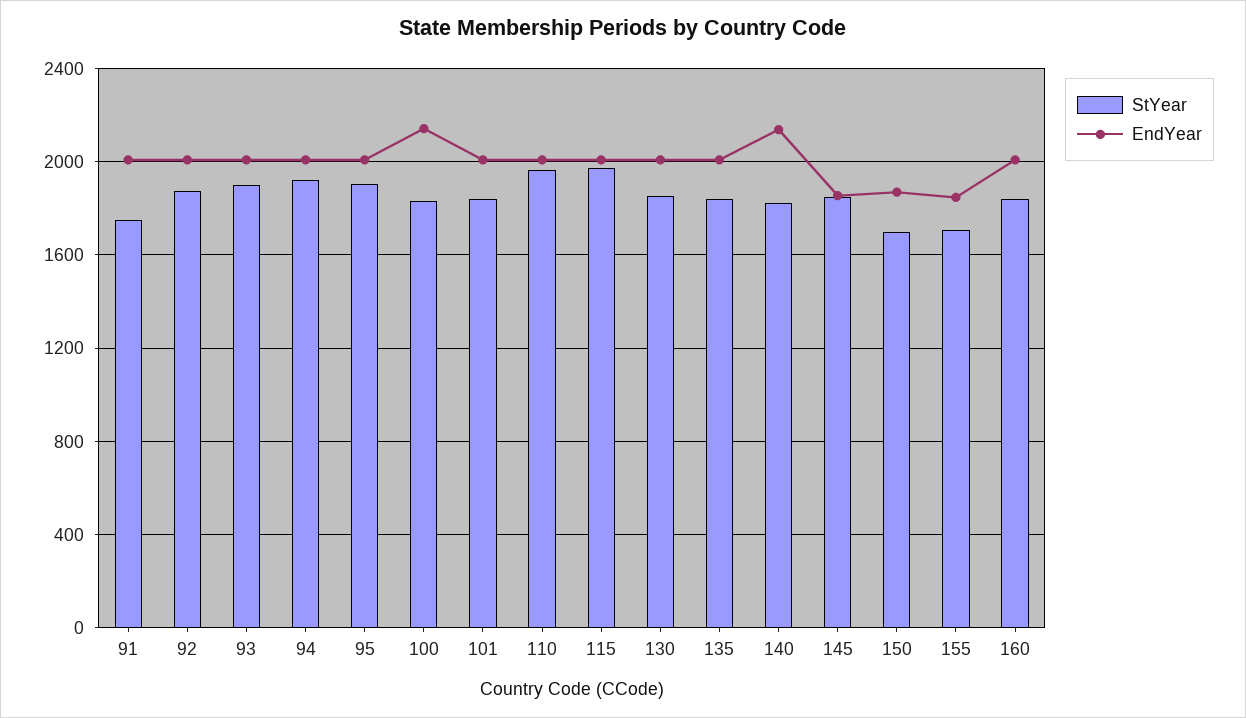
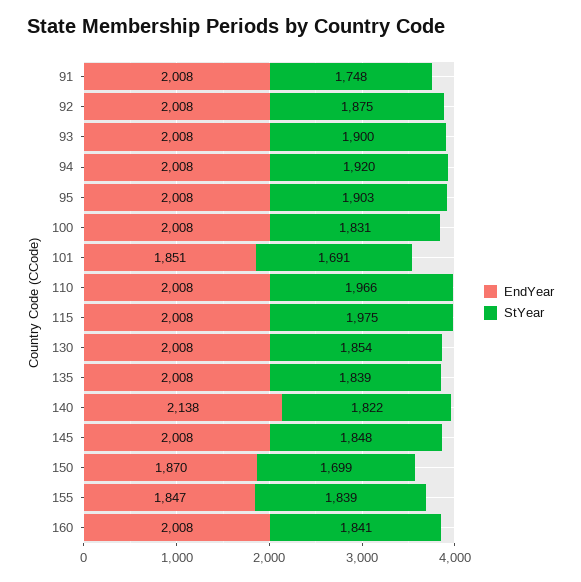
EndYear, 100: 2150 -> 2008
StYear, 101: 1850 -> 1691
EndYear, 101: 2000 -> 1851
EndYear, 145: 1850 -> 2008
StYear, 155: 1700 -> 1839

